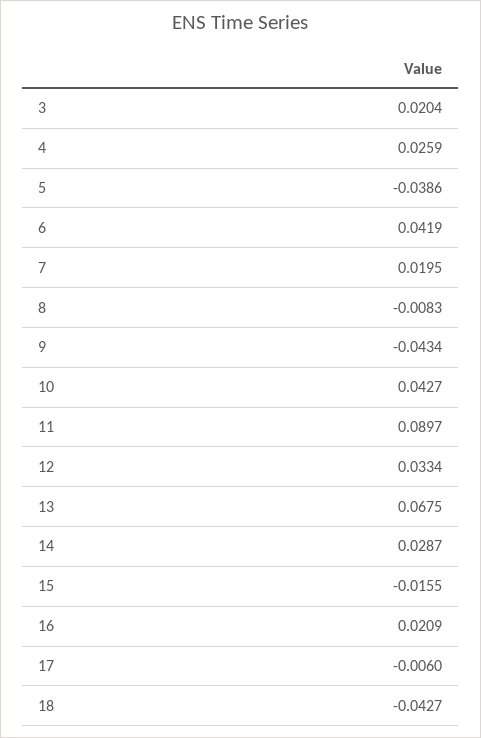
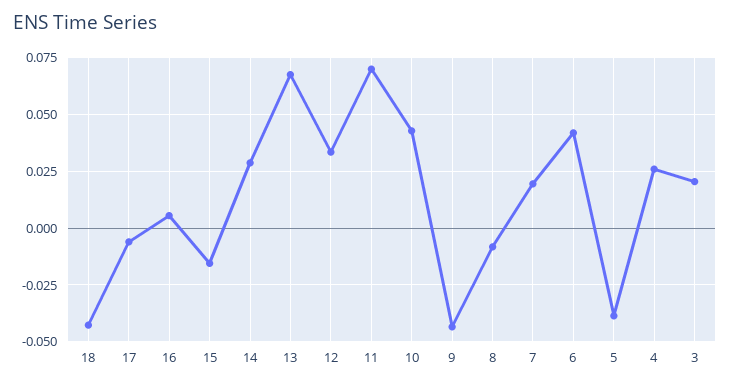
11: 0.0897 -> 0.07
16: 0.0209 -> 0.005

